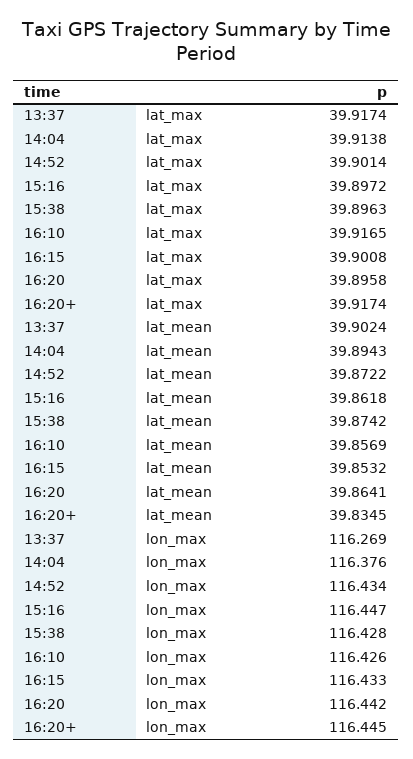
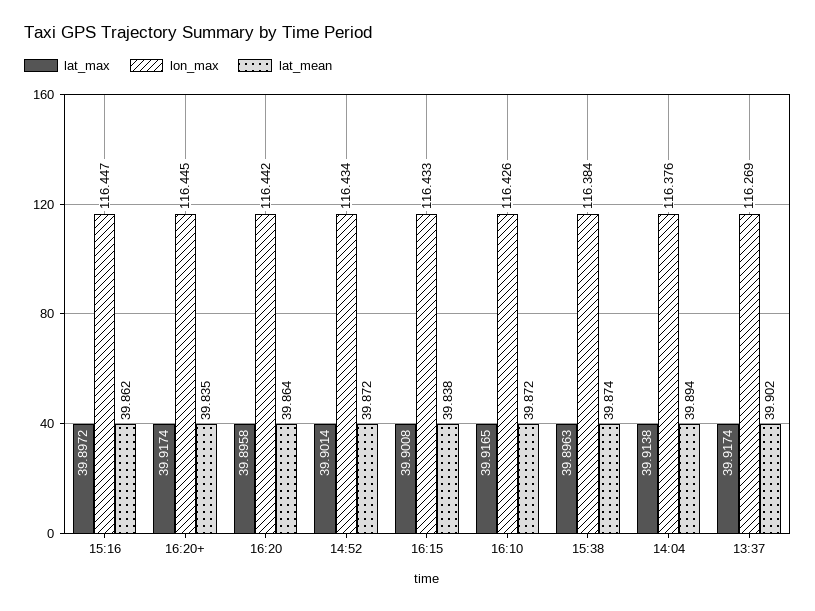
lat_mean, 16:10: 39.8569 -> 39.872
lat_mean, 16:15: 39.8532 -> 39.838
lon_max, 15:38: 116.428 -> 116.384

